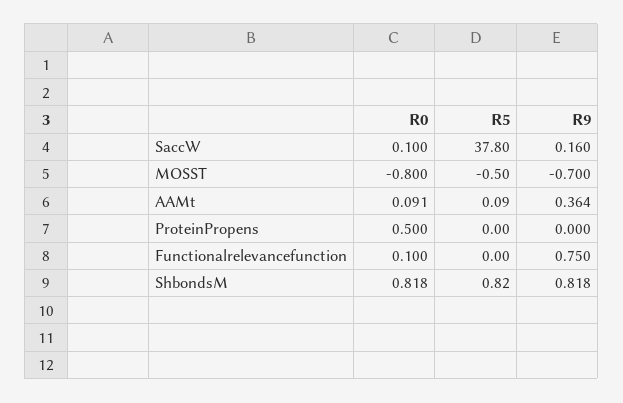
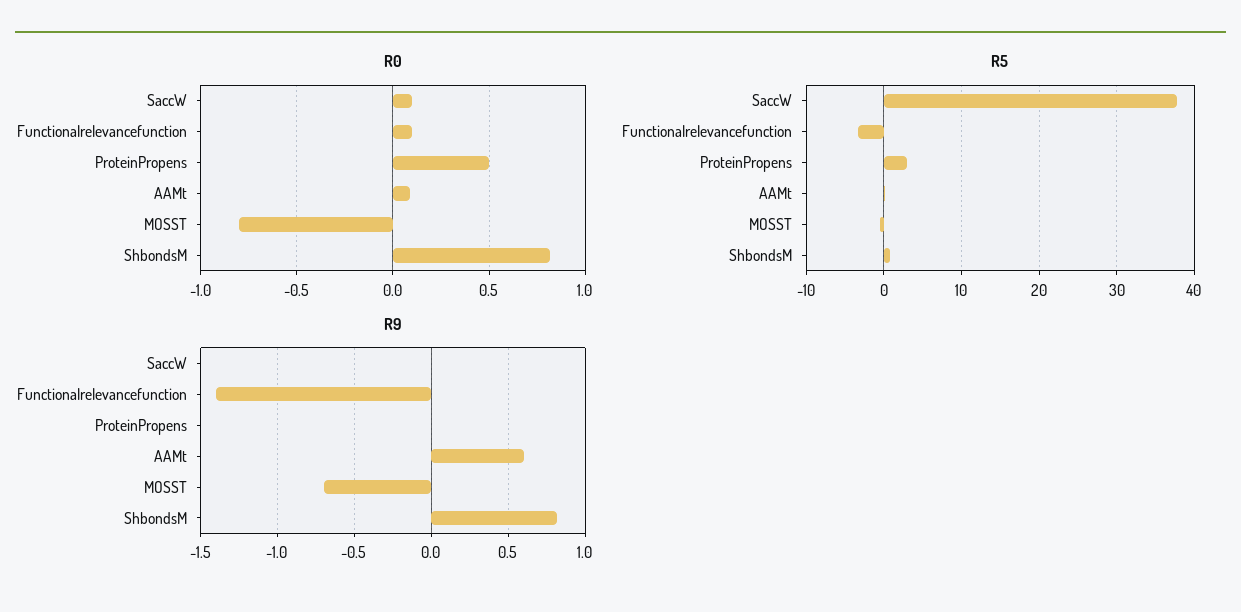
R9, SaccW: 0.16 -> 0
R9, AAMt: 0.364 -> 0.6
R5, ProteinPropens: 0 -> 3
R5, Functionalrelevancefunction: 0 -> -3
R9, Functionalrelevancefunction: 0.75 -> -1.4

